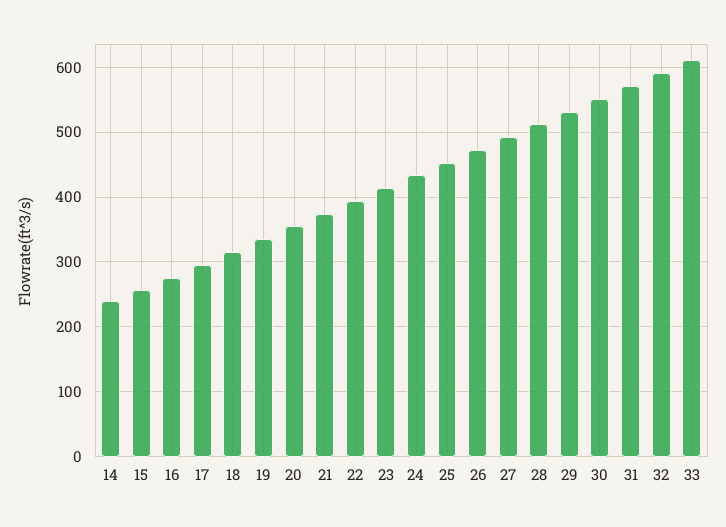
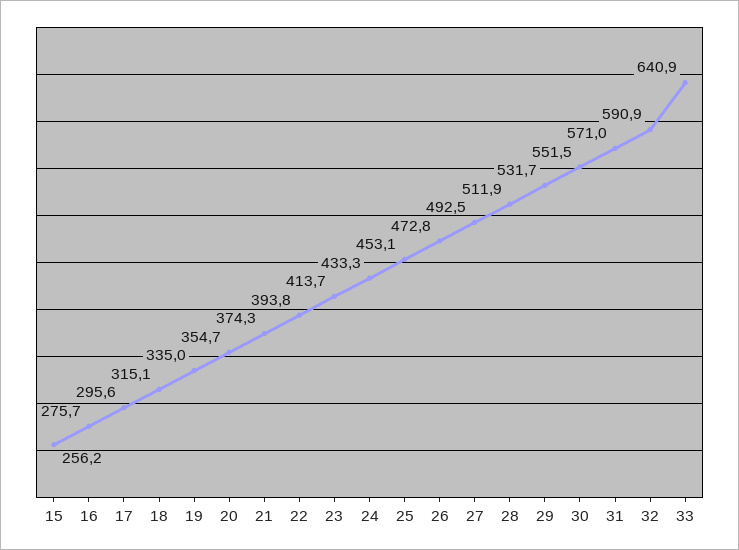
14: 240 -> none
33: 610 -> 640.9

